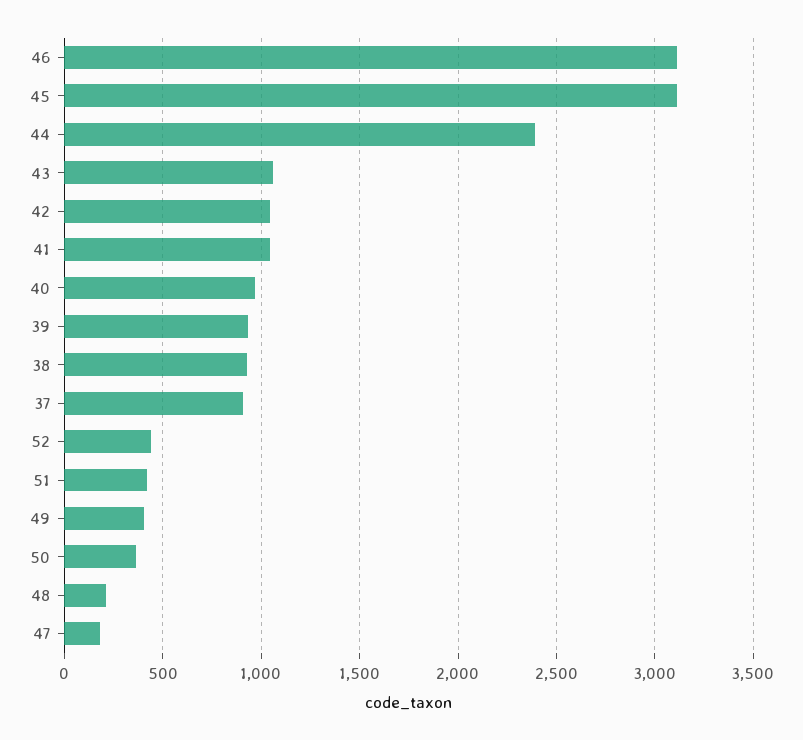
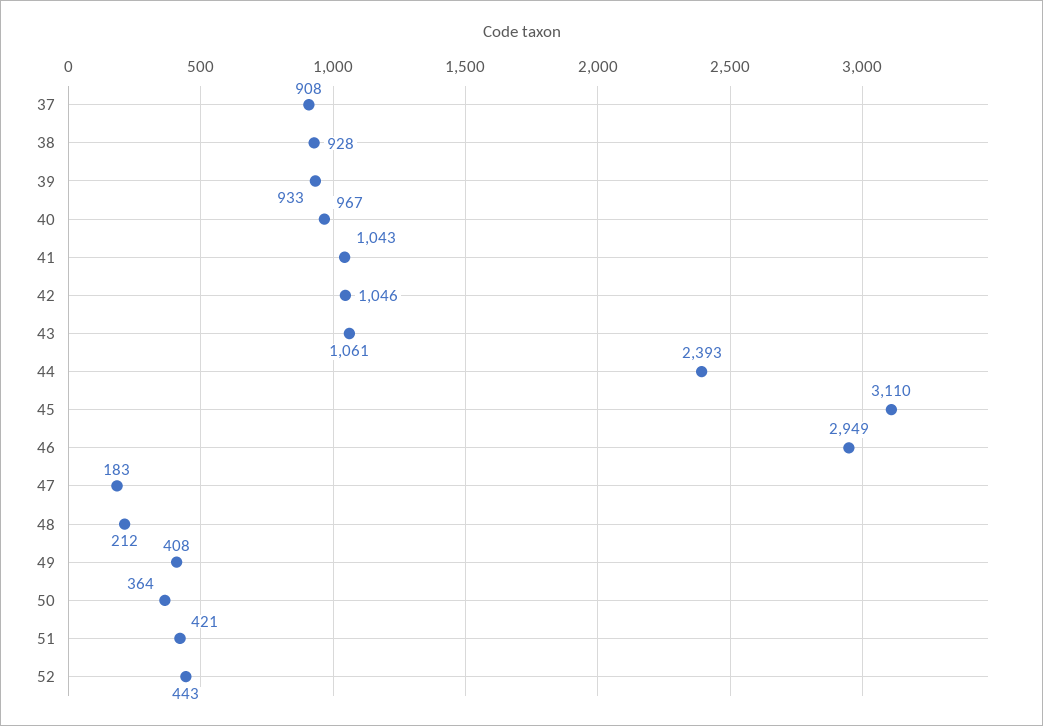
46: 3100 -> 2949

